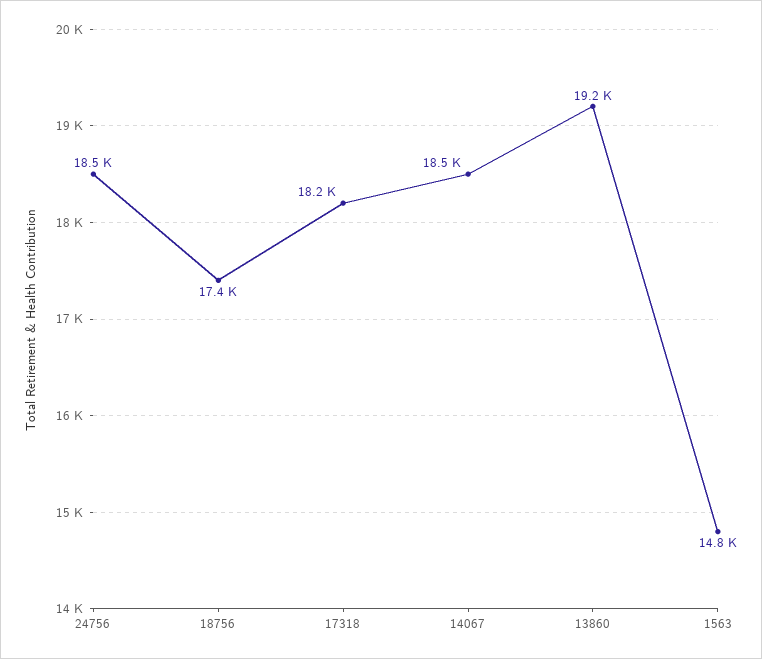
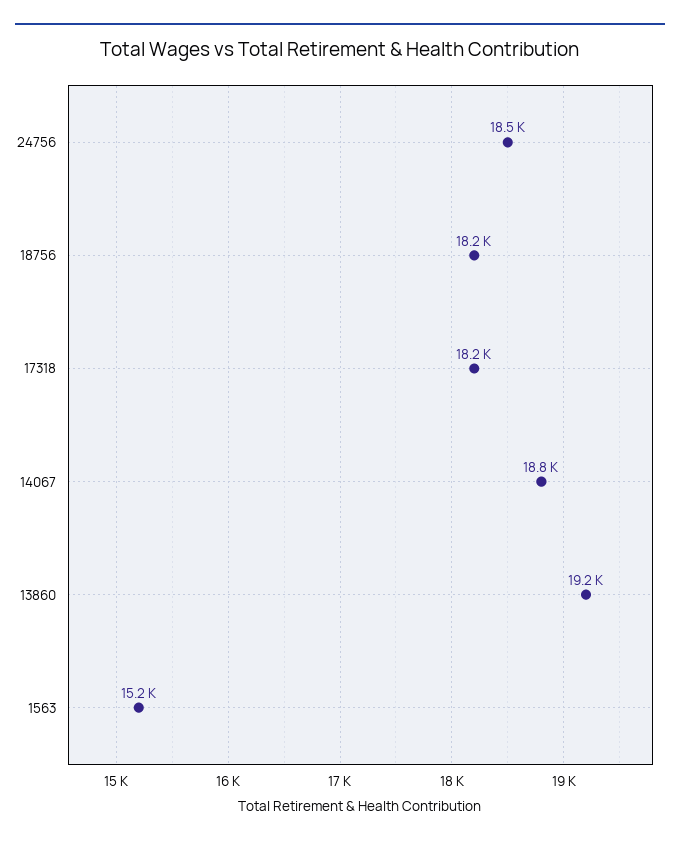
18756: 17400 -> 18200
14067: 18500 -> 18800
1563: 14800 -> 15200

